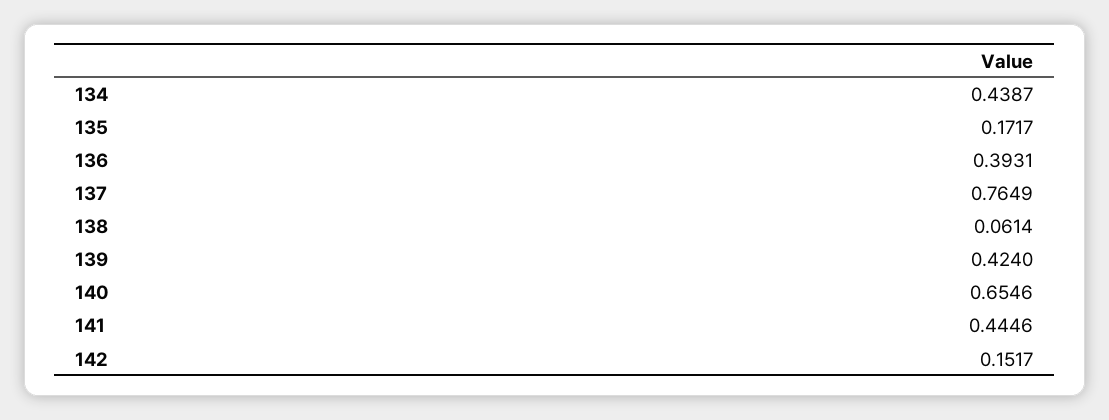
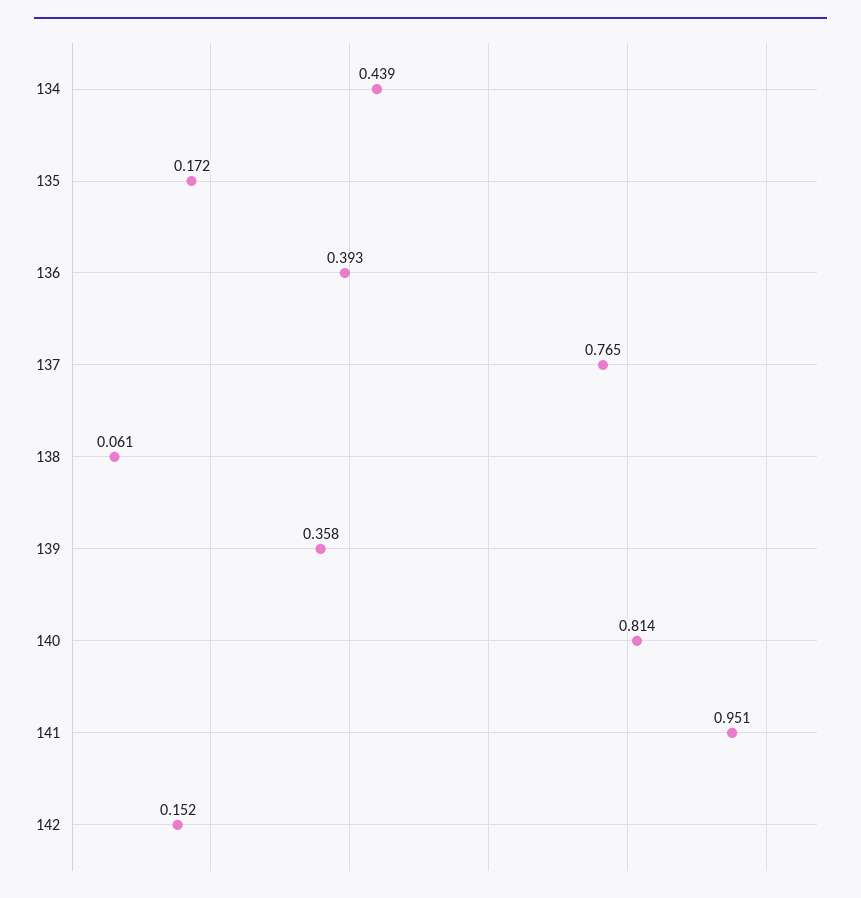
139: 0.424 -> 0.358
140: 0.6546 -> 0.814
141: 0.4446 -> 0.951

